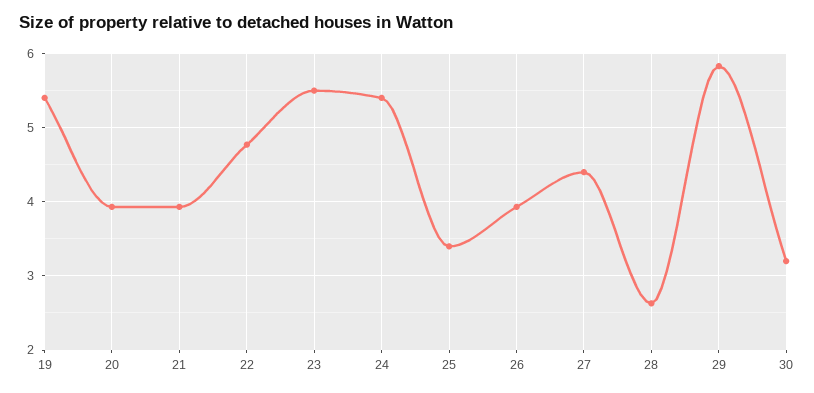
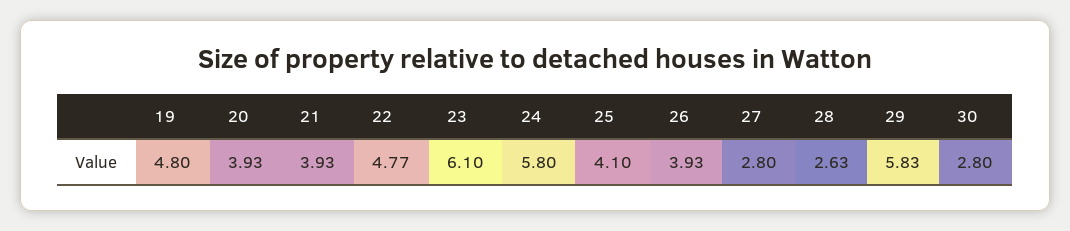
19: 5.4 -> 4.8
23: 5.5 -> 6.1
24: 5.4 -> 5.8
25: 3.4 -> 4.1
27: 4.4 -> 2.8
30: 3.2 -> 2.8

